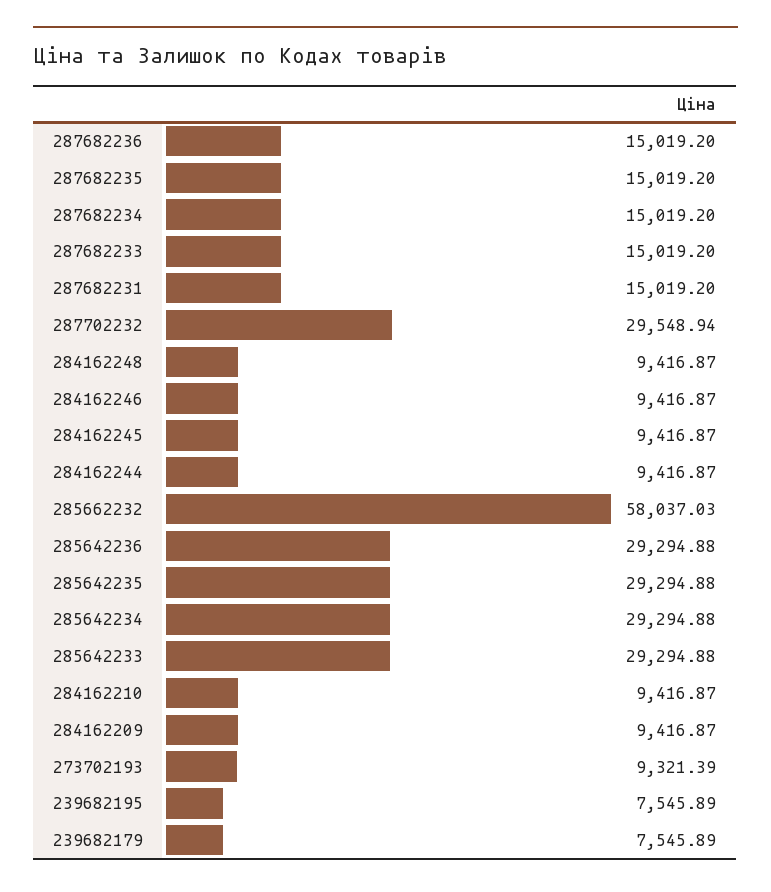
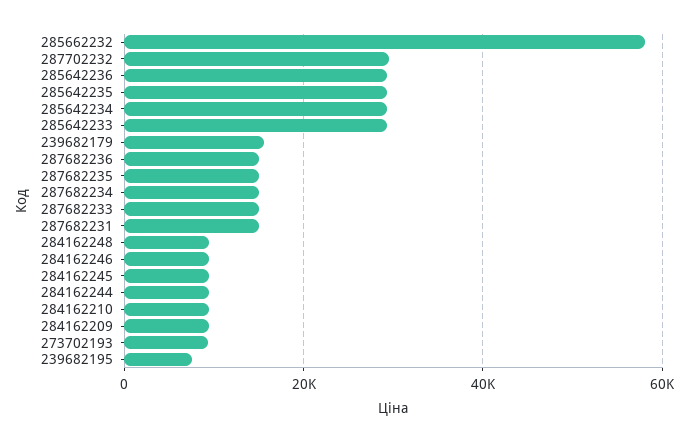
239682179: 7545.89 -> 16000

